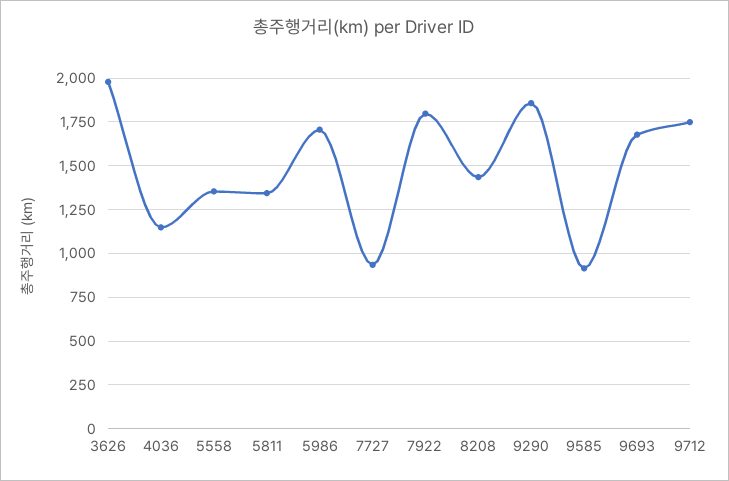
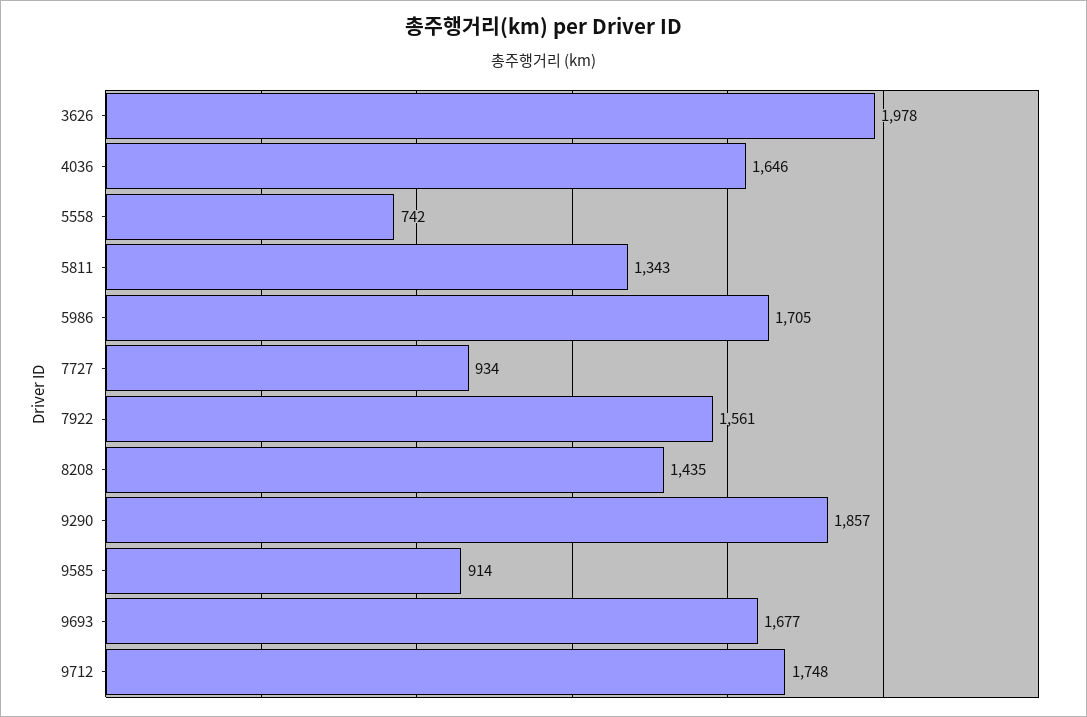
4036: 1150 -> 1646
5558: 1350 -> 742
7922: 1800 -> 1561

